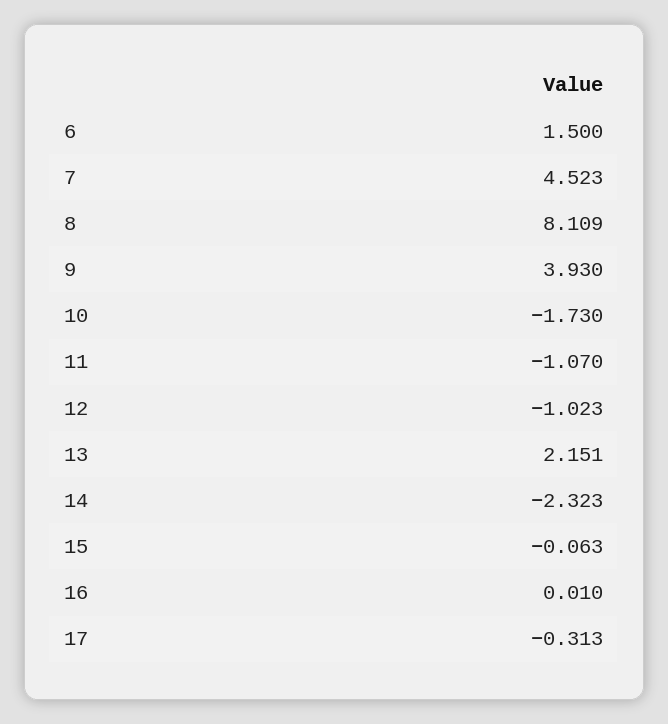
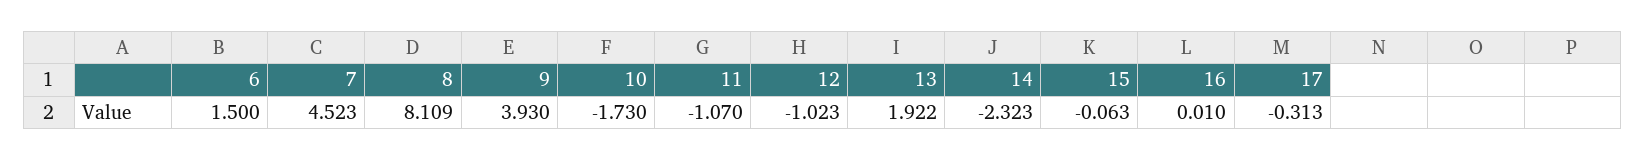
13: 2.151 -> 1.922

